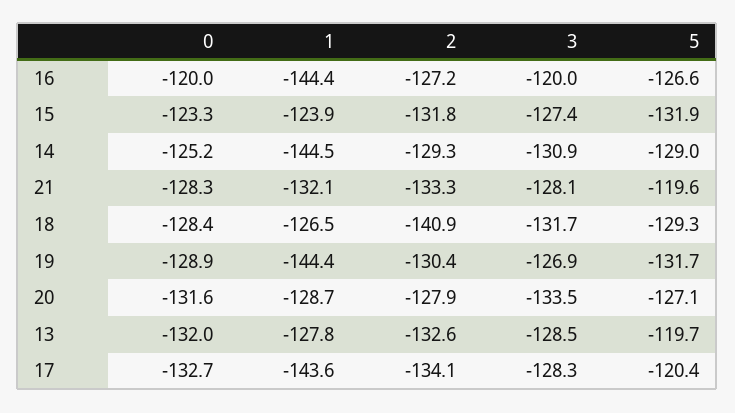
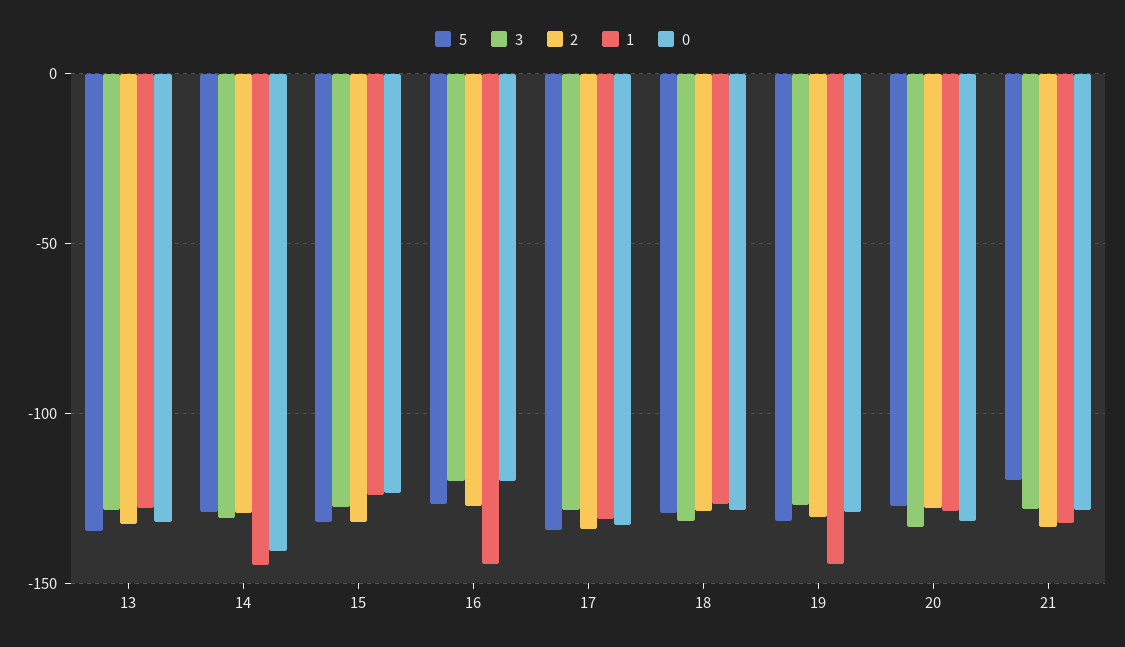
0, 14: -125.2 -> -140
2, 18: -140.9 -> -130
5, 13: -119.7 -> -135
1, 17: -143.6 -> -130
5, 17: -120.4 -> -135

